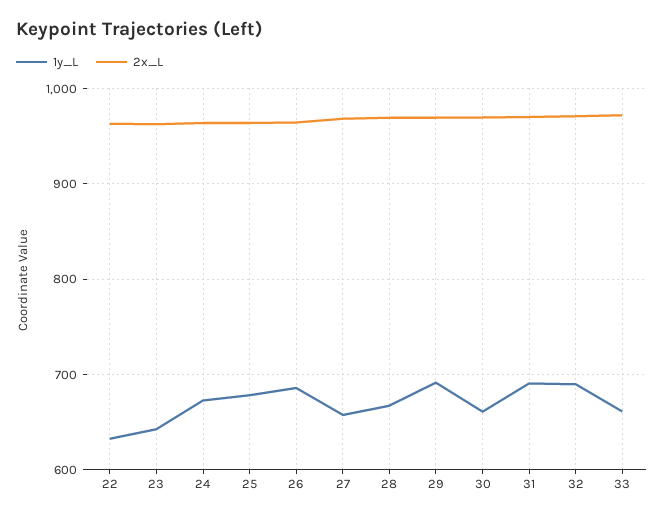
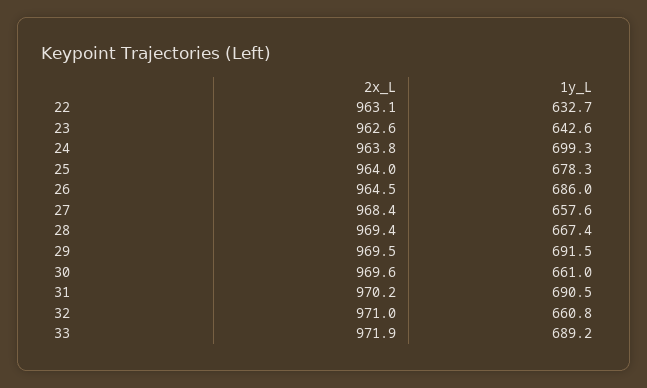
1y_L, 24: 670 -> 699.3
1y_L, 32: 690 -> 660.8
1y_L, 33: 660 -> 689.2

